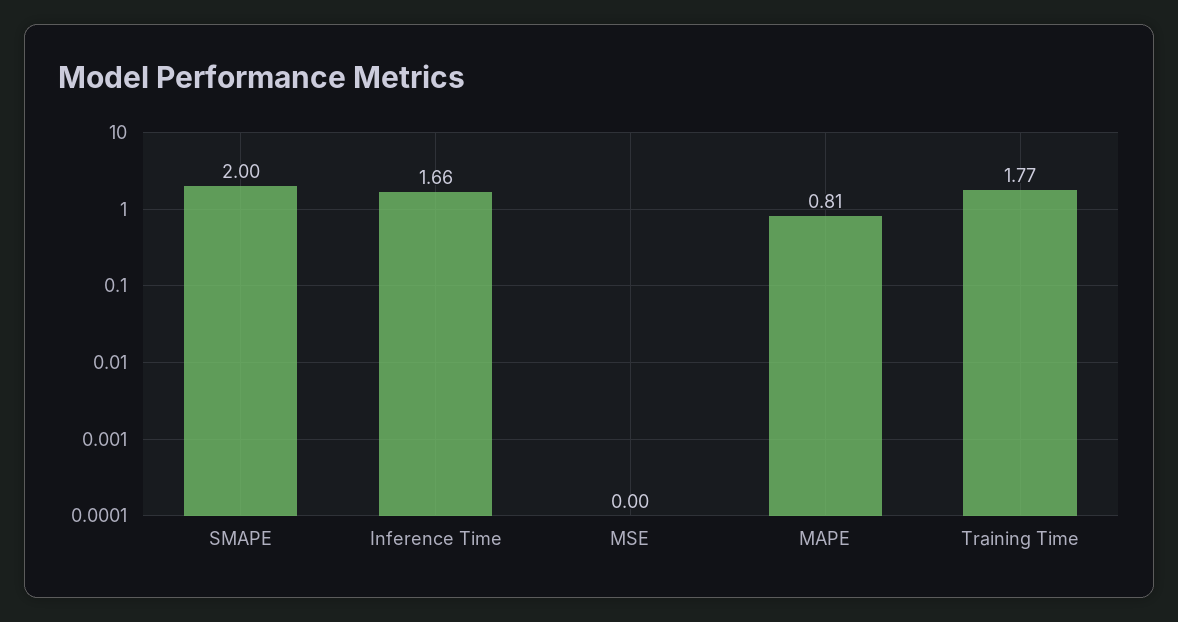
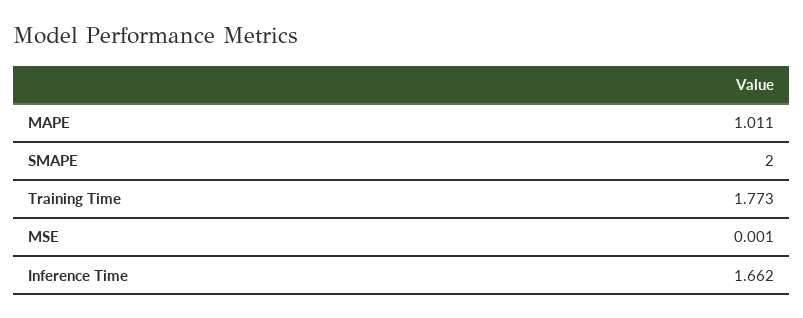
MAPE: 0.81 -> 1.011

